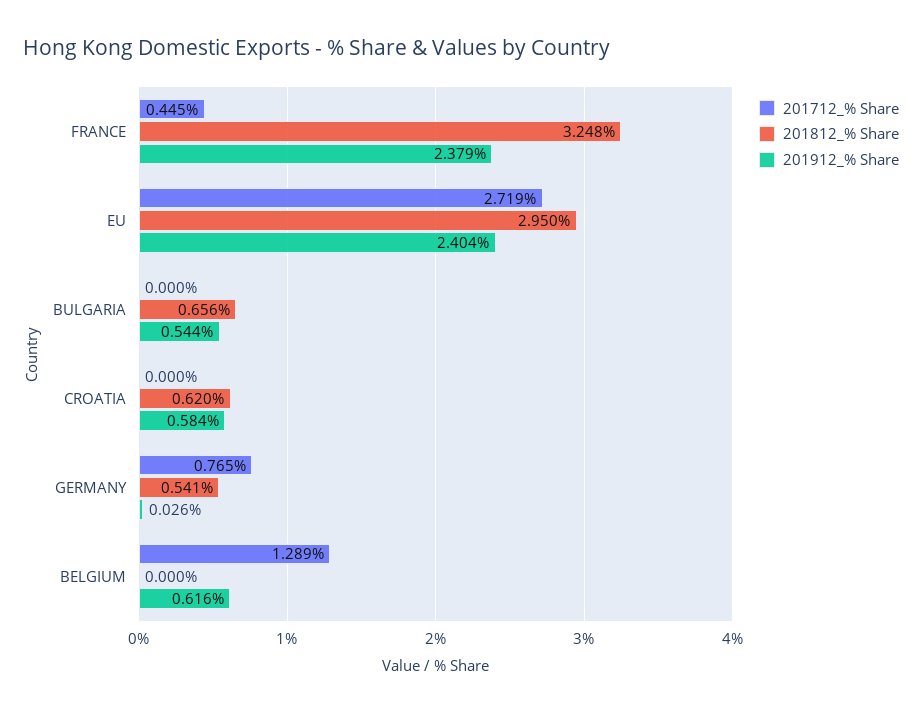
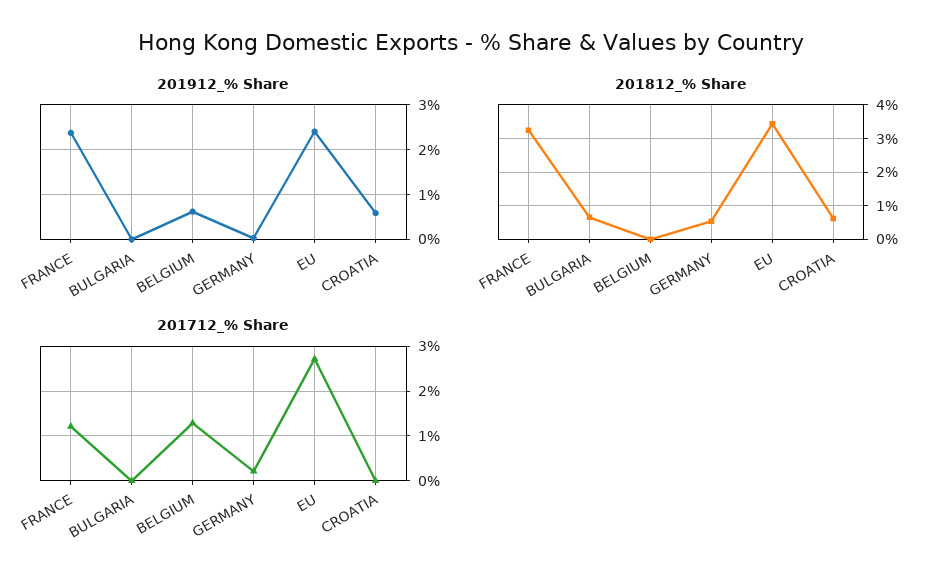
201712_% Share, FRANCE: 0.445 -> 1.2
201812_% Share, EU: 2.95 -> 3.4
201912_% Share, BULGARIA: 0.544 -> 0
201712_% Share, GERMANY: 0.765 -> 0.2

